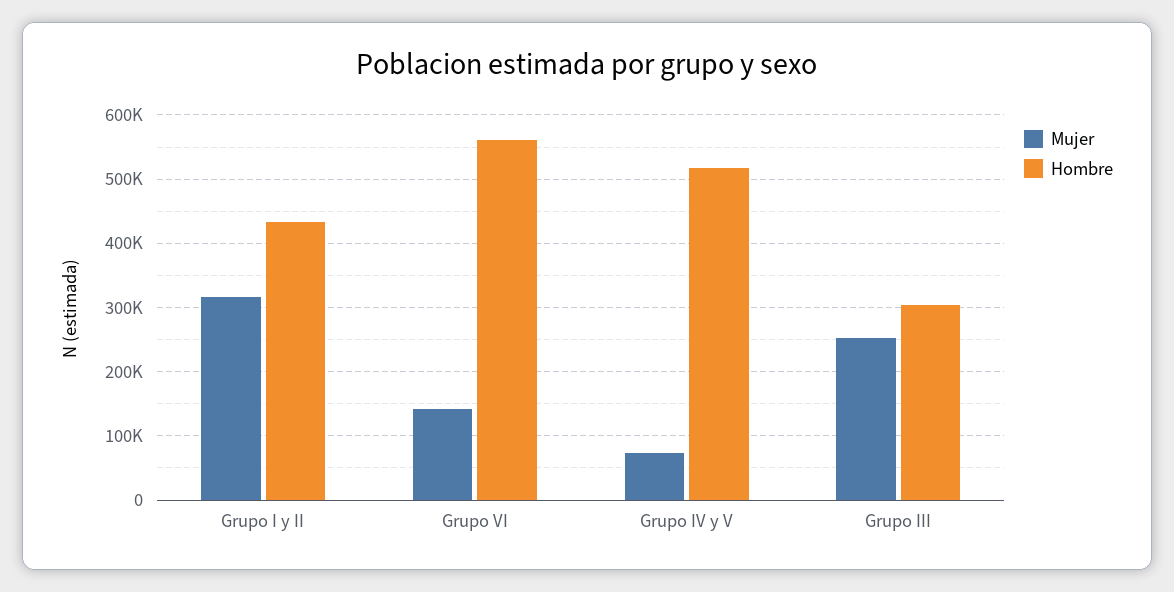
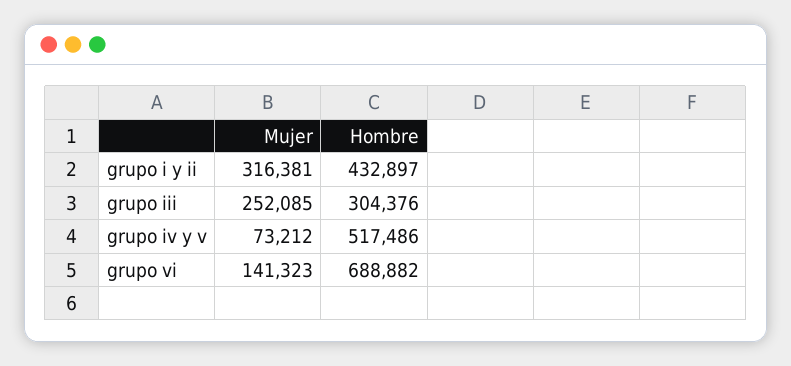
Hombre, Grupo VI: 560000 -> 688882

